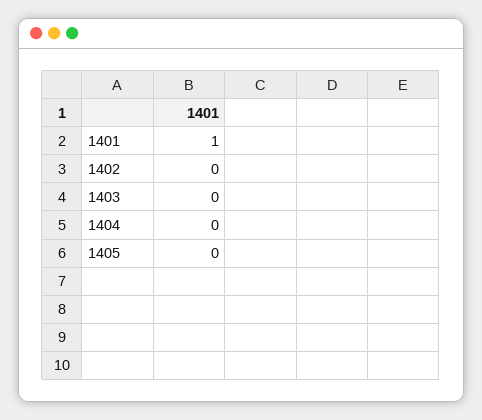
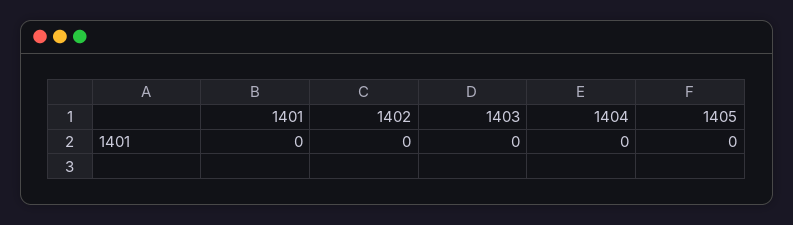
1401: 1 -> 0

